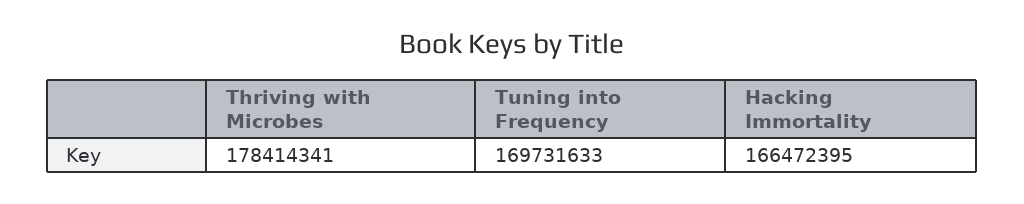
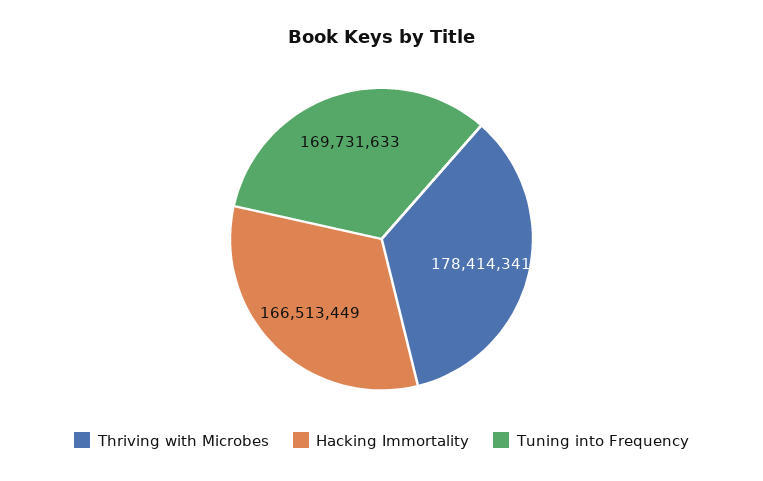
Hacking Immortality: 166472395 -> 166513449

